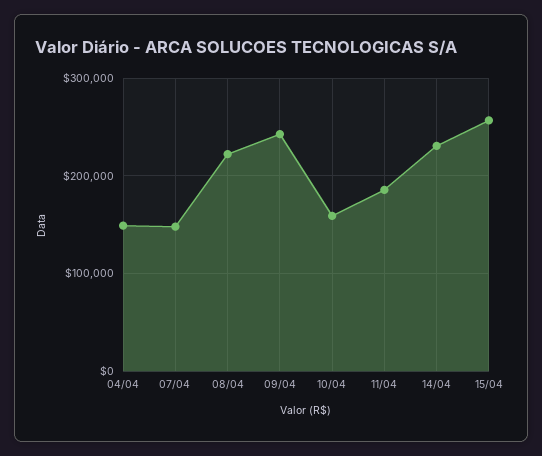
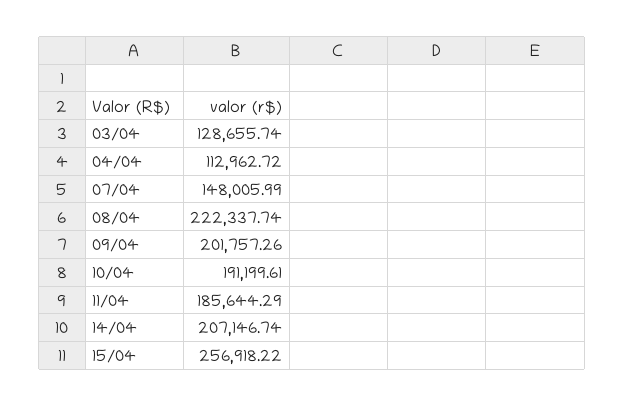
04/04: 150000 -> 112962.72
09/04: 240000 -> 201757.26
10/04: 160000 -> 191199.61
14/04: 230000 -> 207146.74
03/04: none -> 128655.74

